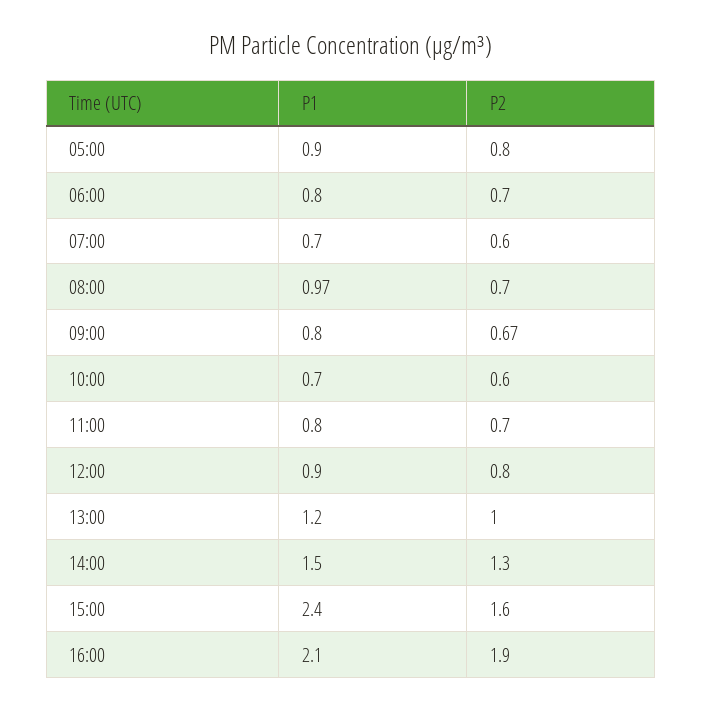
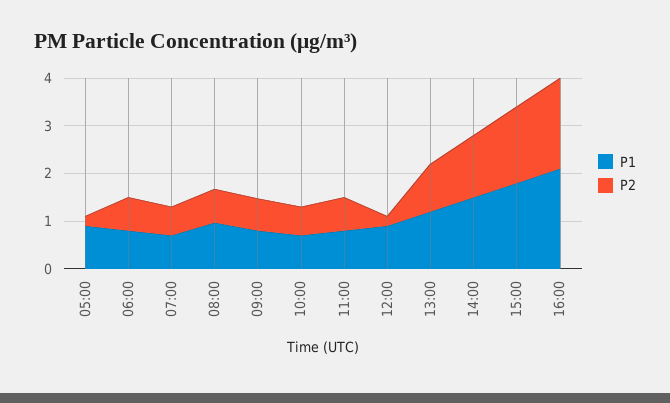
P2, 05:00: 0.8 -> 0.2
P2, 12:00: 0.8 -> 0.2
P1, 15:00: 2.4 -> 1.8

